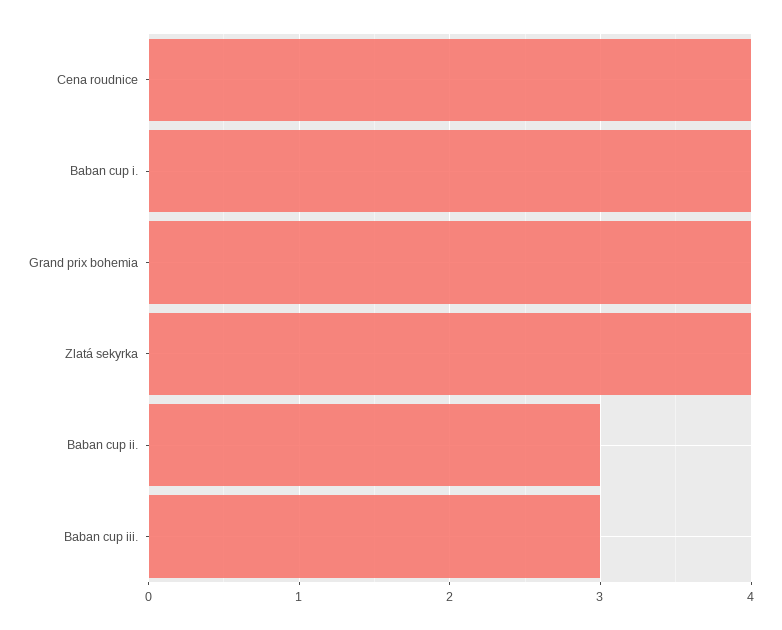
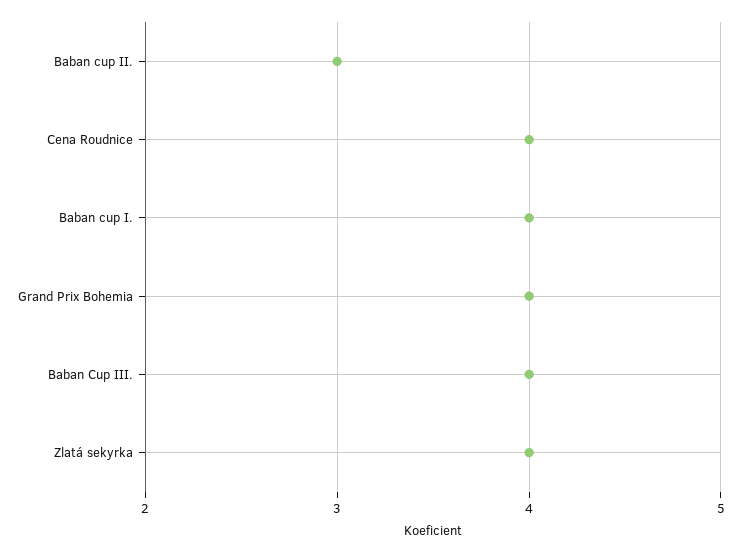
Baban cup iii.: 3 -> 4

